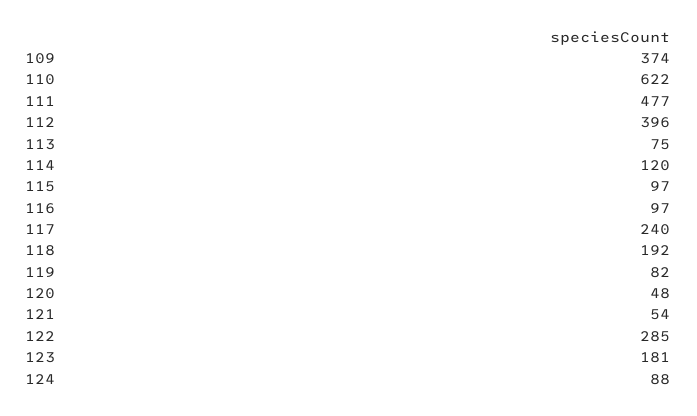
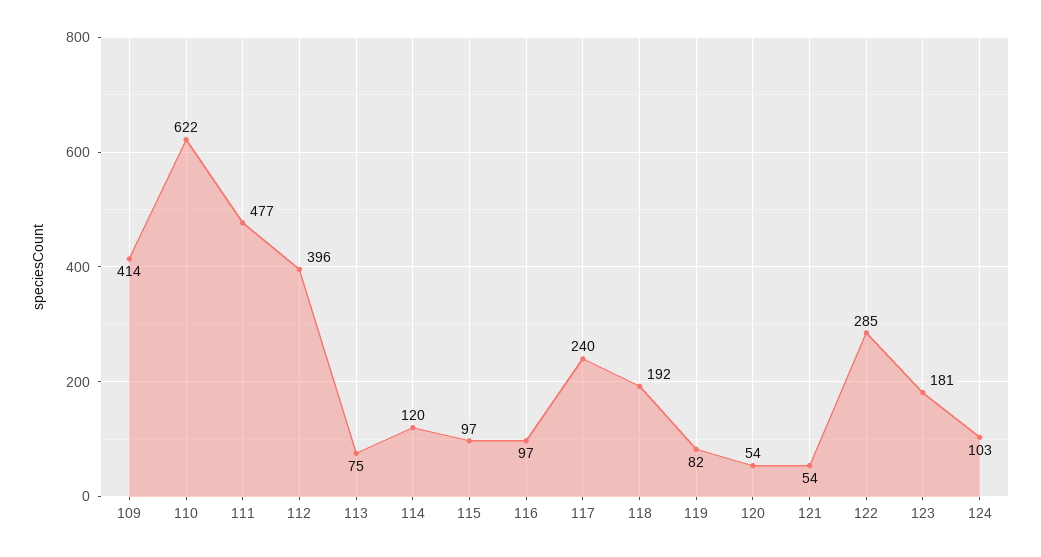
109: 374 -> 414
120: 48 -> 54
124: 88 -> 103

